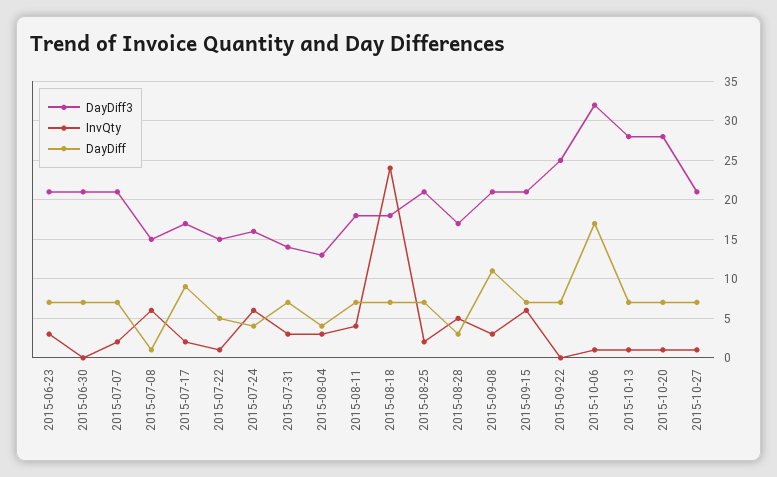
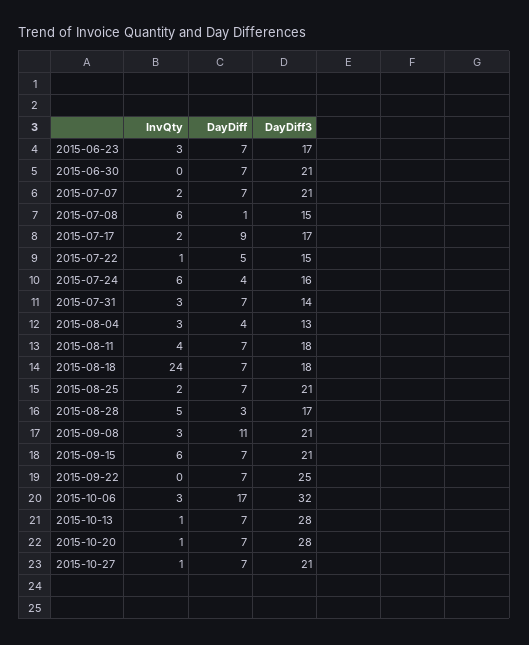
DayDiff3, 2015-06-23: 21 -> 17
InvQty, 2015-10-06: 1 -> 3

